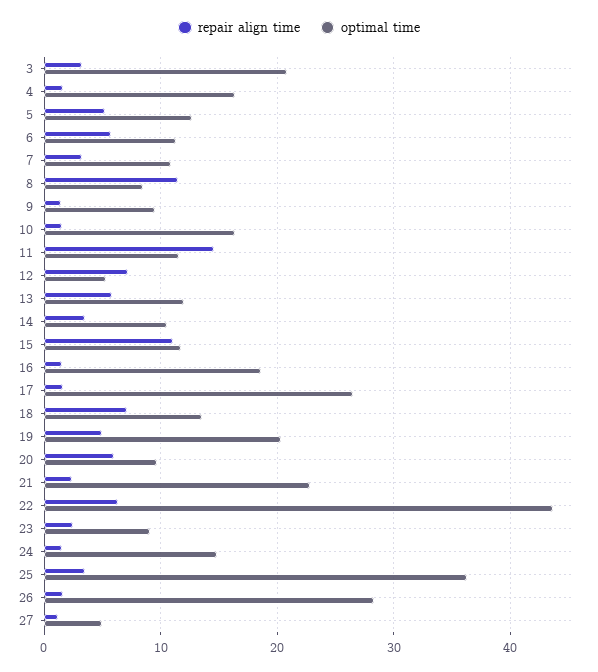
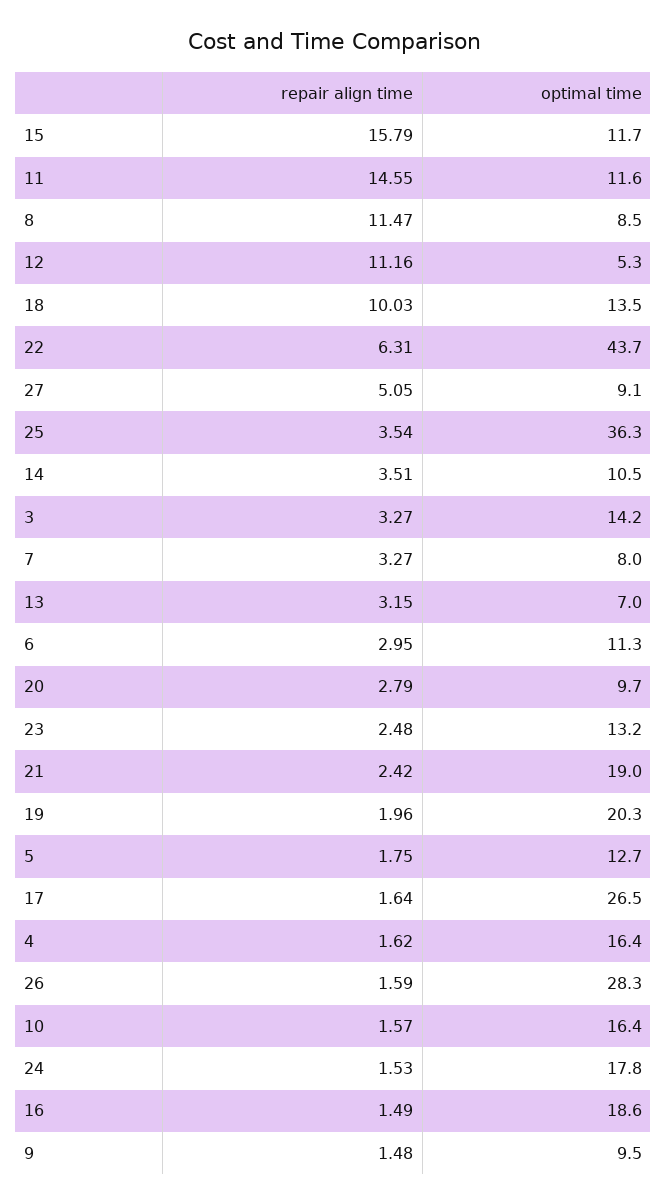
optimal time, 3: 21 -> 14.2
repair align time, 5: 5 -> 1.75
repair align time, 6: 6 -> 2.95
optimal time, 7: 11 -> 8
repair align time, 12: 7 -> 11.16
repair align time, 13: 6 -> 3.15
optimal time, 13: 12 -> 7
repair align time, 15: 11 -> 15.79
repair align time, 18: 7 -> 10.03
repair align time, 19: 5 -> 1.96
repair align time, 20: 6 -> 2.79
optimal time, 21: 23 -> 19
optimal time, 23: 9 -> 13.2
optimal time, 24: 15 -> 17.8
repair align time, 27: 1 -> 5.05
optimal time, 27: 5 -> 9.1

